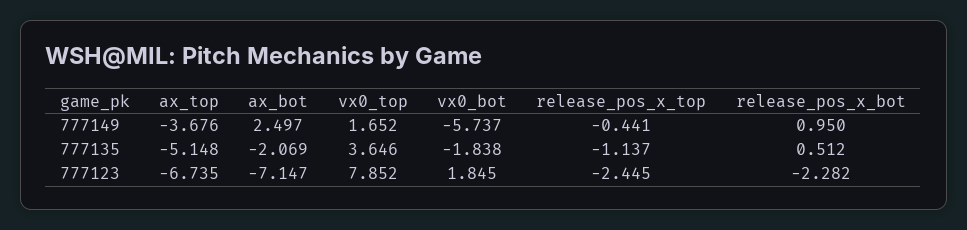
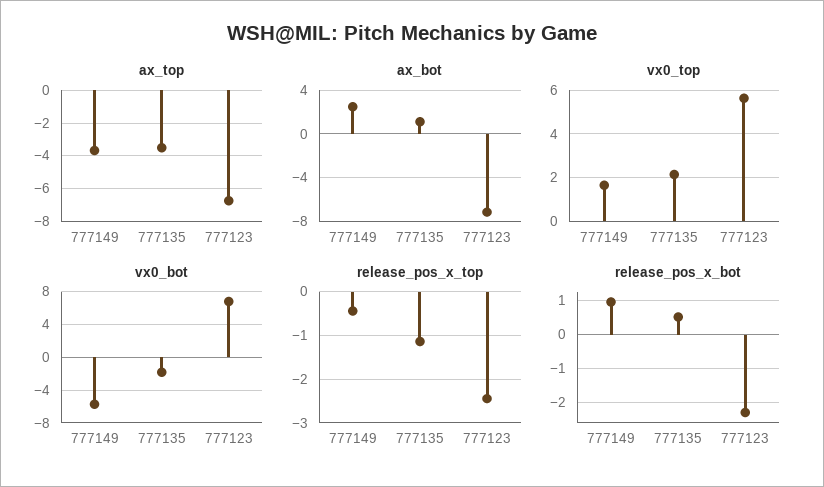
ax_top, 777135: -5.148 -> -3.5
ax_bot, 777135: -2.069 -> 1
vx0_top, 777135: 3.646 -> 2
vx0_top, 777123: 7.852 -> 5.5
vx0_bot, 777123: 1.845 -> 7

